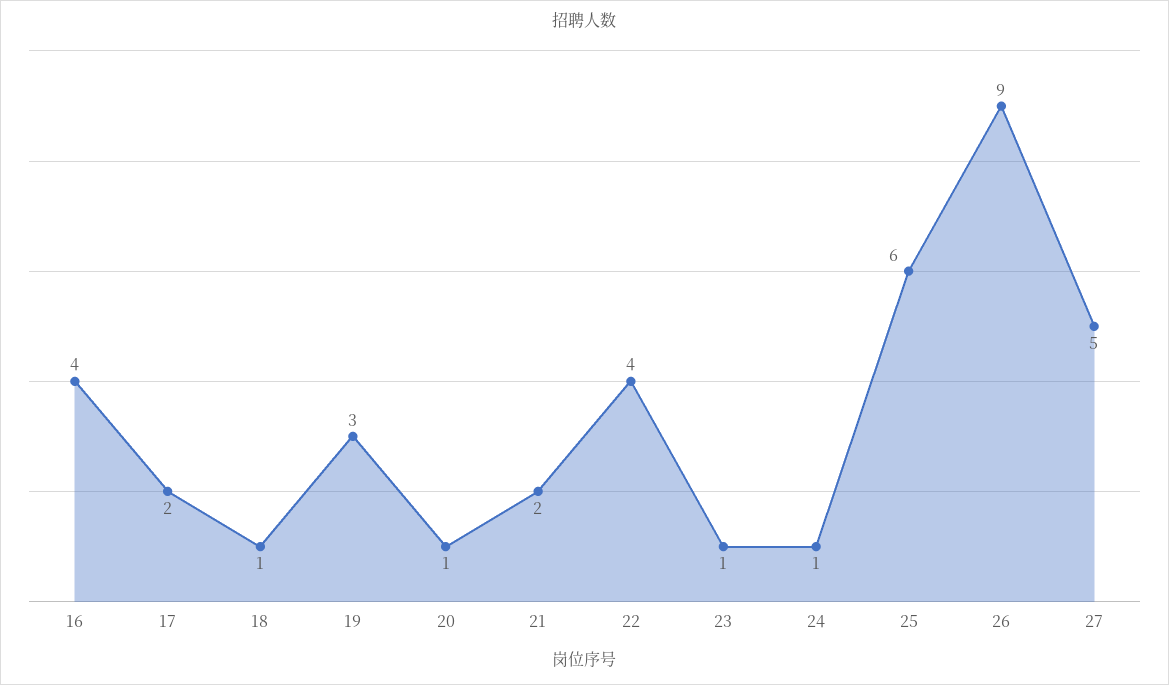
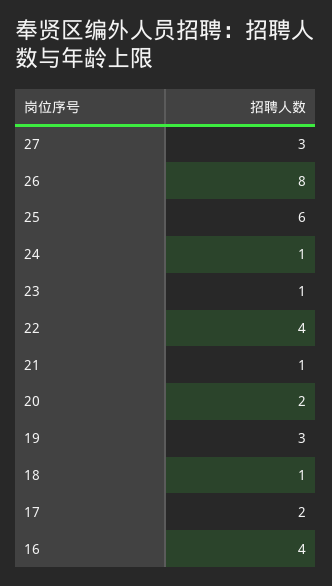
20: 1 -> 2
21: 2 -> 1
26: 9 -> 8
27: 5 -> 3

